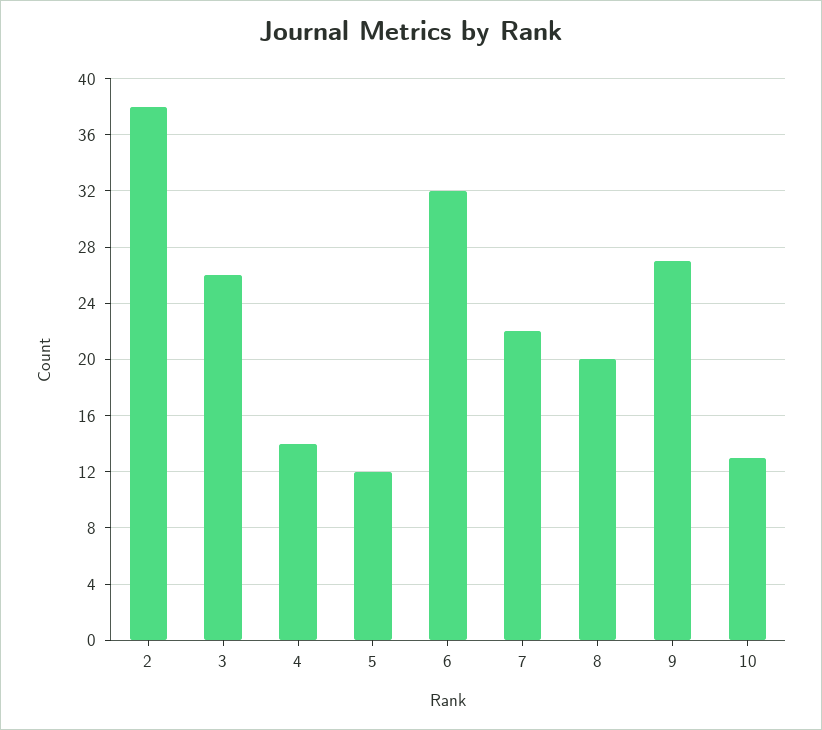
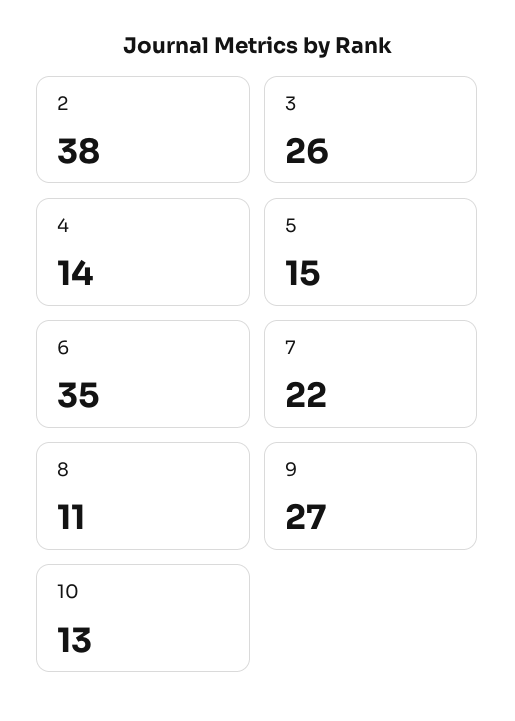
5: 12 -> 15
6: 32 -> 35
8: 20 -> 11

